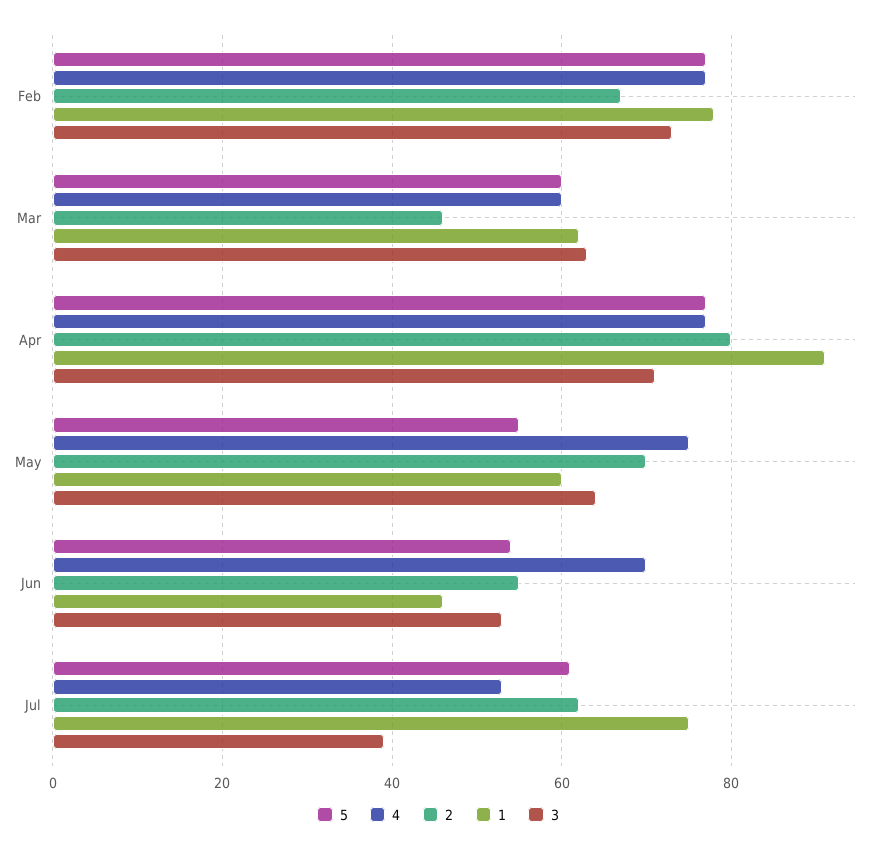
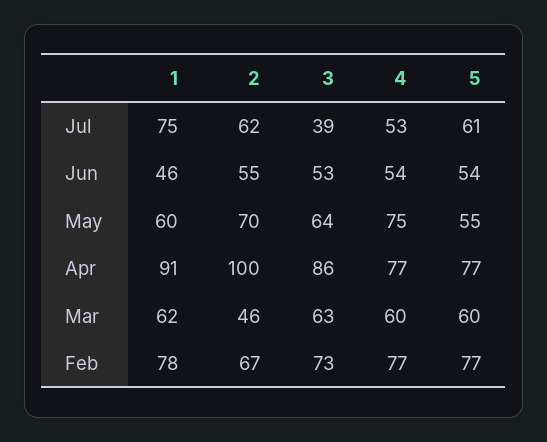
2, Apr: 80 -> 100
3, Apr: 70 -> 86
4, Jun: 70 -> 54

